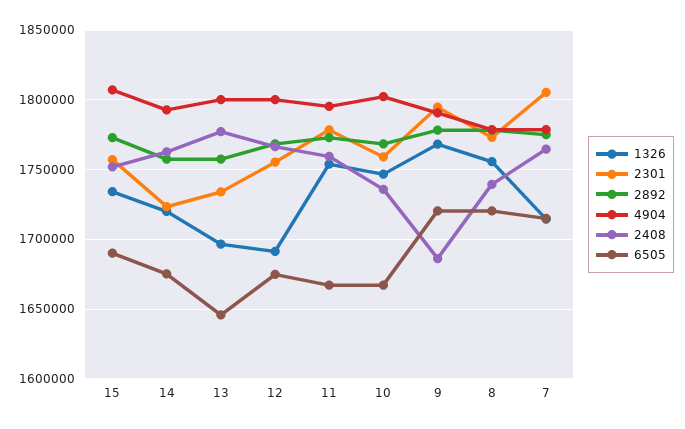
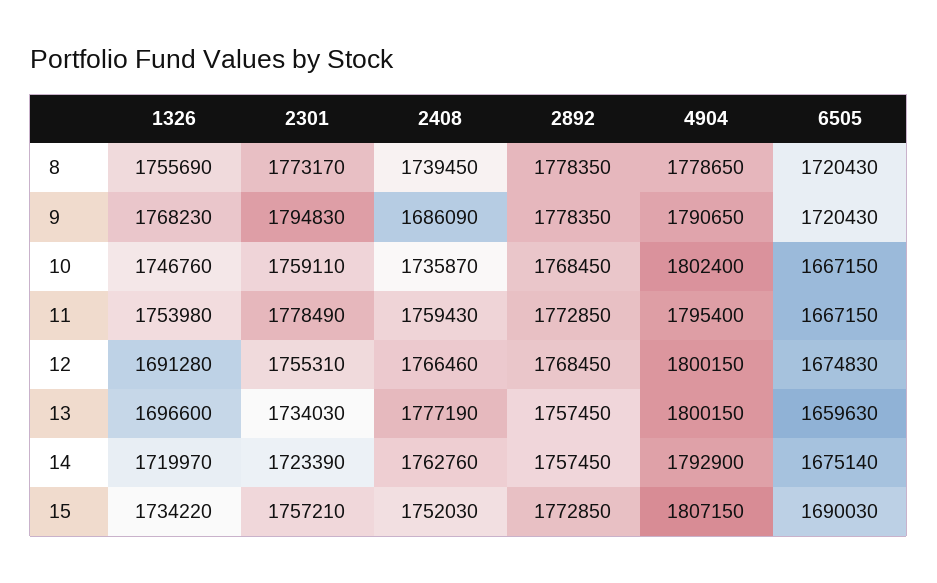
6505, 13: 1645000 -> 1659630
1326, 7: 1715000 -> none
2301, 7: 1805000 -> none
2892, 7: 1775000 -> none
4904, 7: 1780000 -> none
2408, 7: 1765000 -> none
6505, 7: 1715000 -> none

